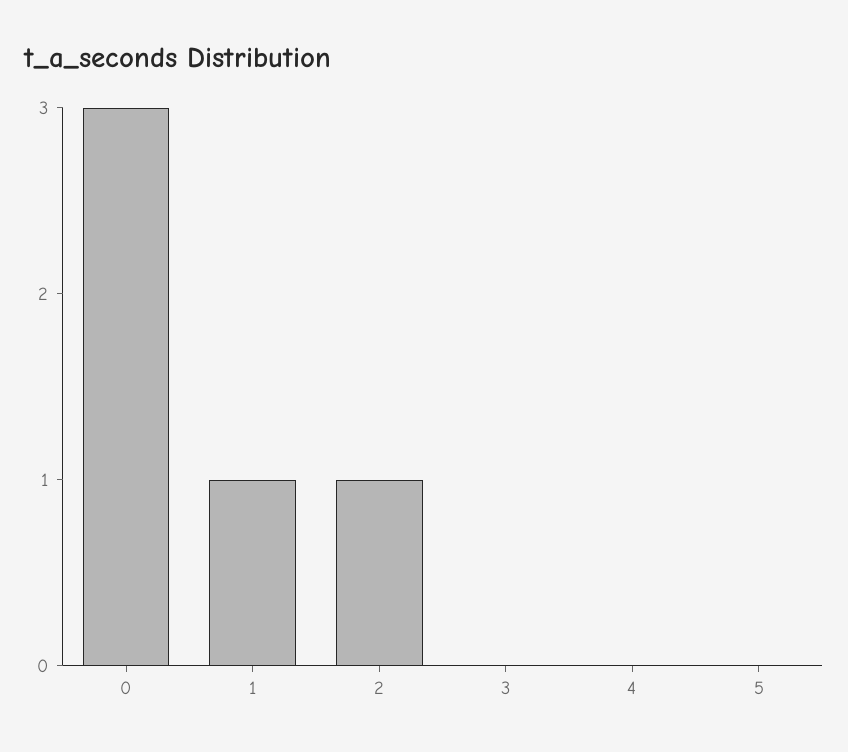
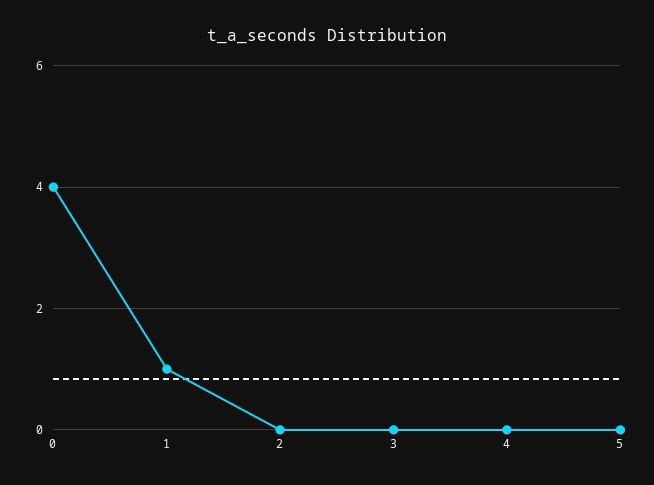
0: 3 -> 4
2: 1 -> 0

